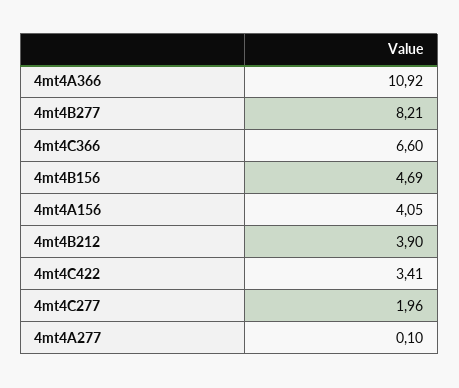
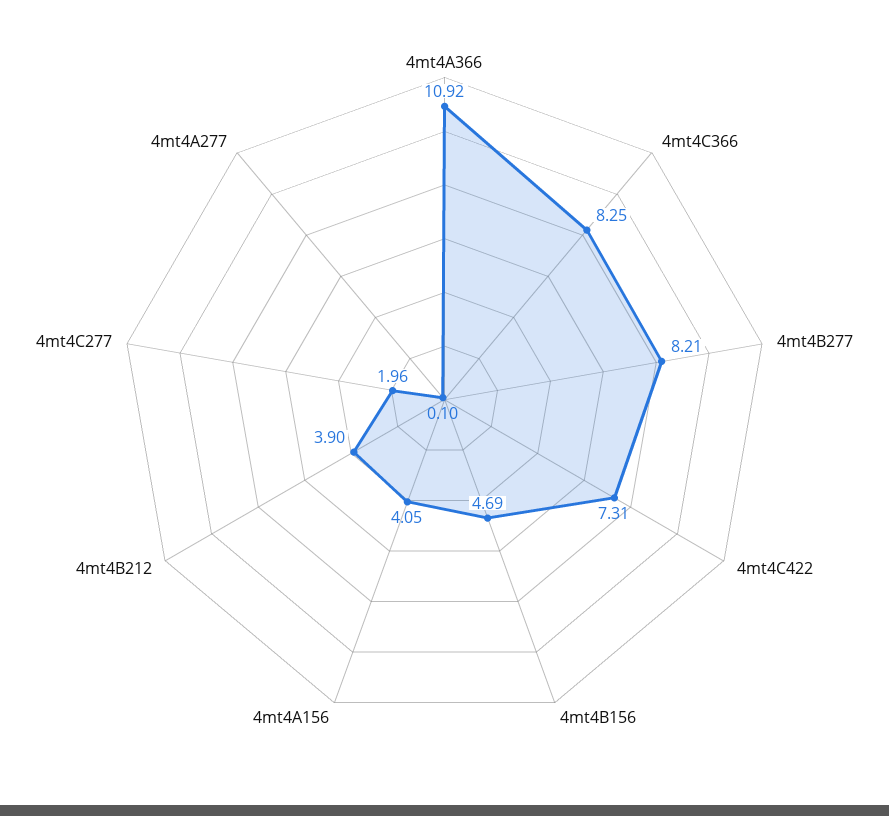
4mt4C366: 6.6 -> 8.25
4mt4C422: 3.41 -> 7.31

